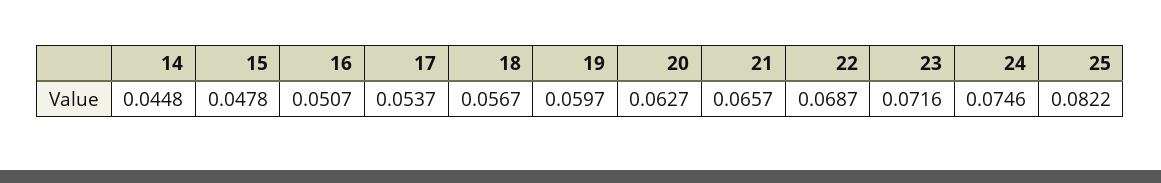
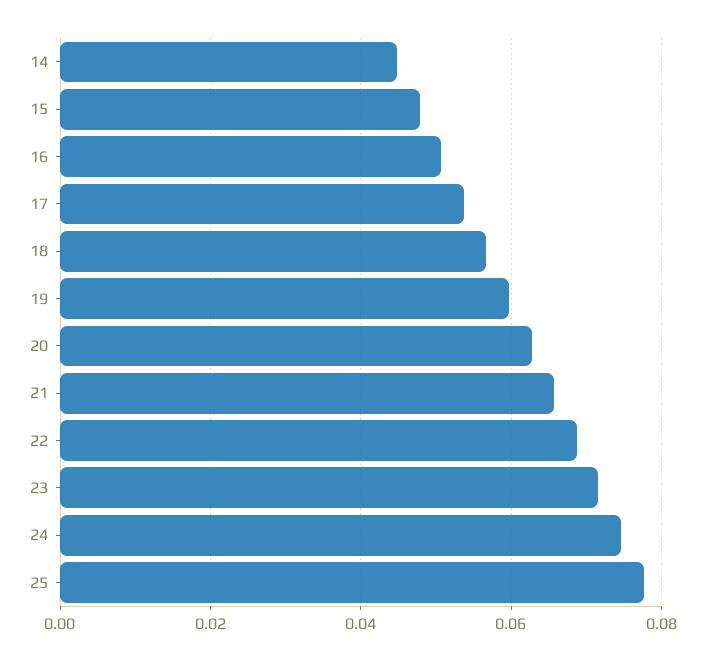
25: 0.0822 -> 0.078

